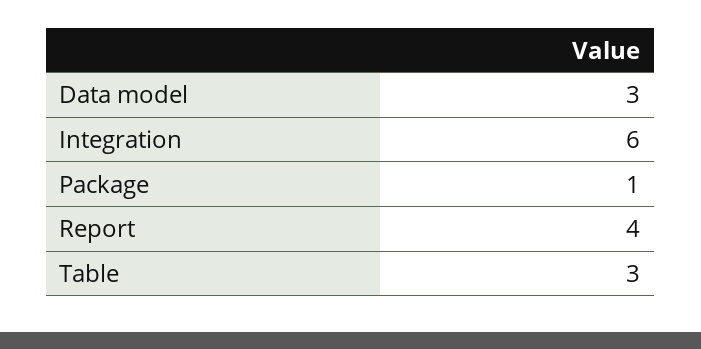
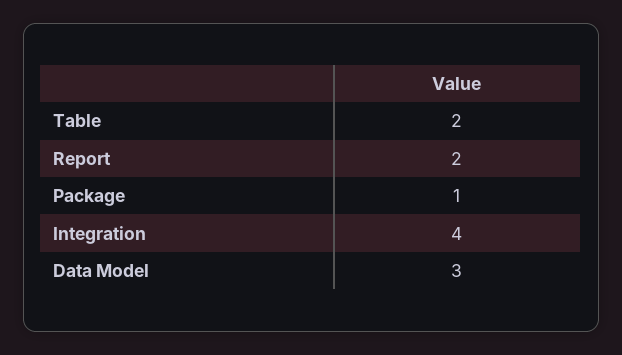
Integration: 6 -> 4
Report: 4 -> 2
Table: 3 -> 2

